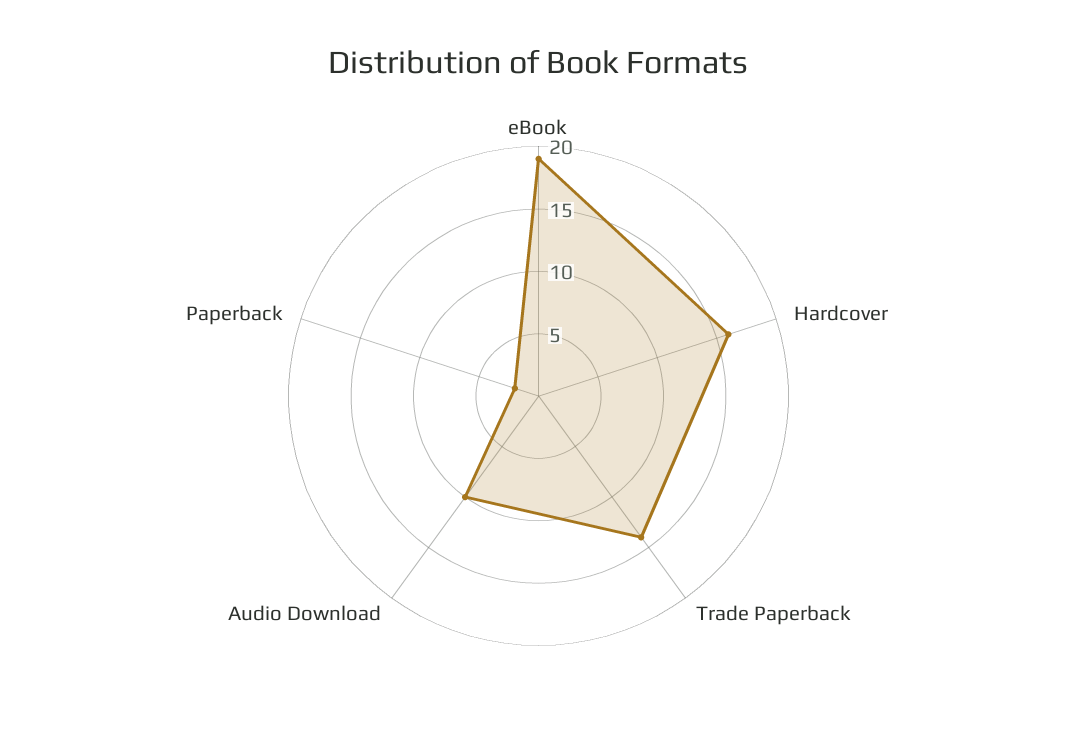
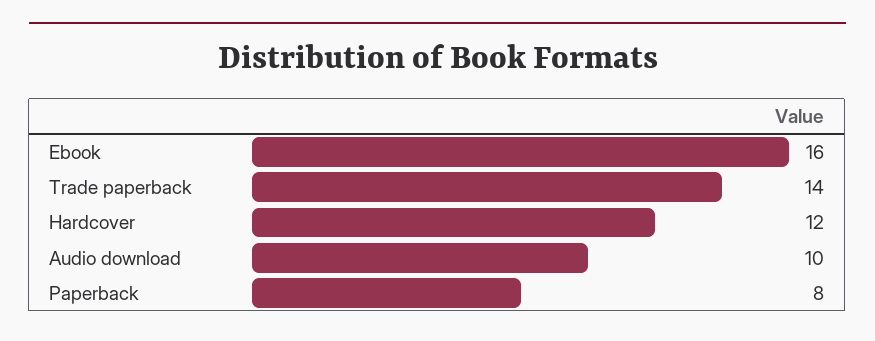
eBook: 19 -> 16
Hardcover: 16 -> 12
Paperback: 2 -> 8

